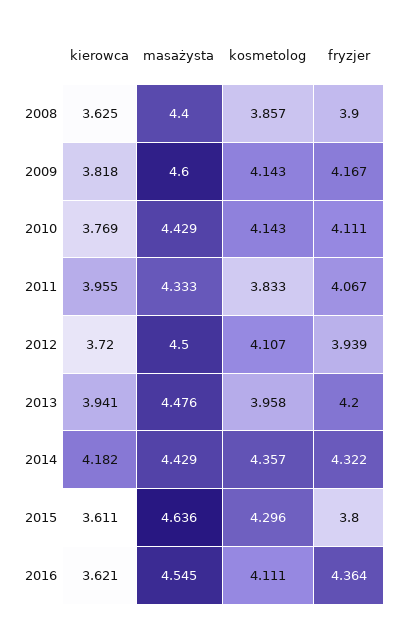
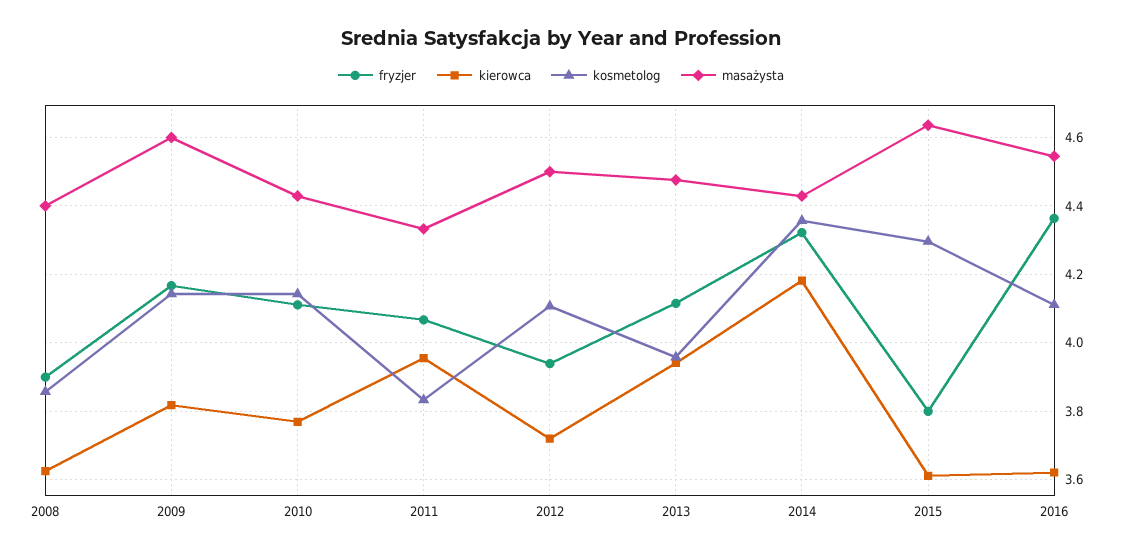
fryzjer, 2013: 4.2 -> 4.12

